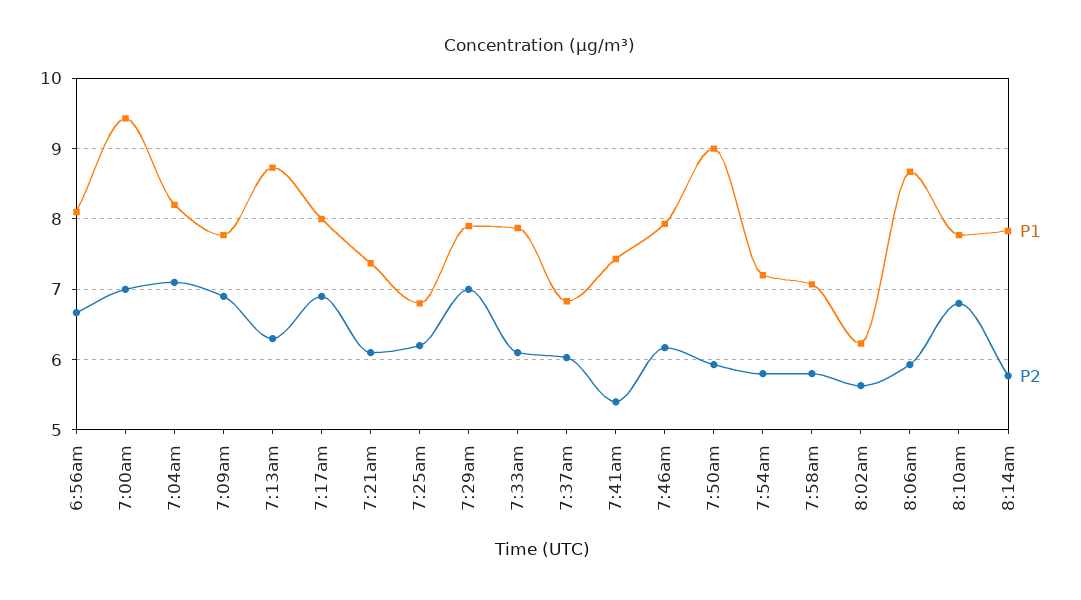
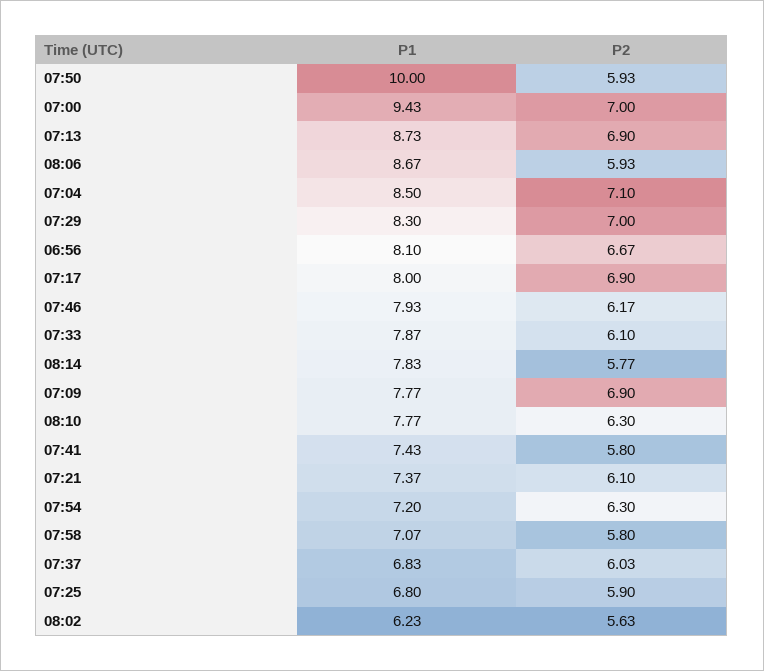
P1, 7:04am: 8.2 -> 8.5
P2, 7:13am: 6.3 -> 6.9
P2, 7:25am: 6.2 -> 5.9
P1, 7:29am: 7.9 -> 8.3
P2, 7:41am: 5.4 -> 5.8
P1, 7:50am: 9 -> 10
P2, 7:54am: 5.8 -> 6.3
P2, 8:10am: 6.8 -> 6.3

